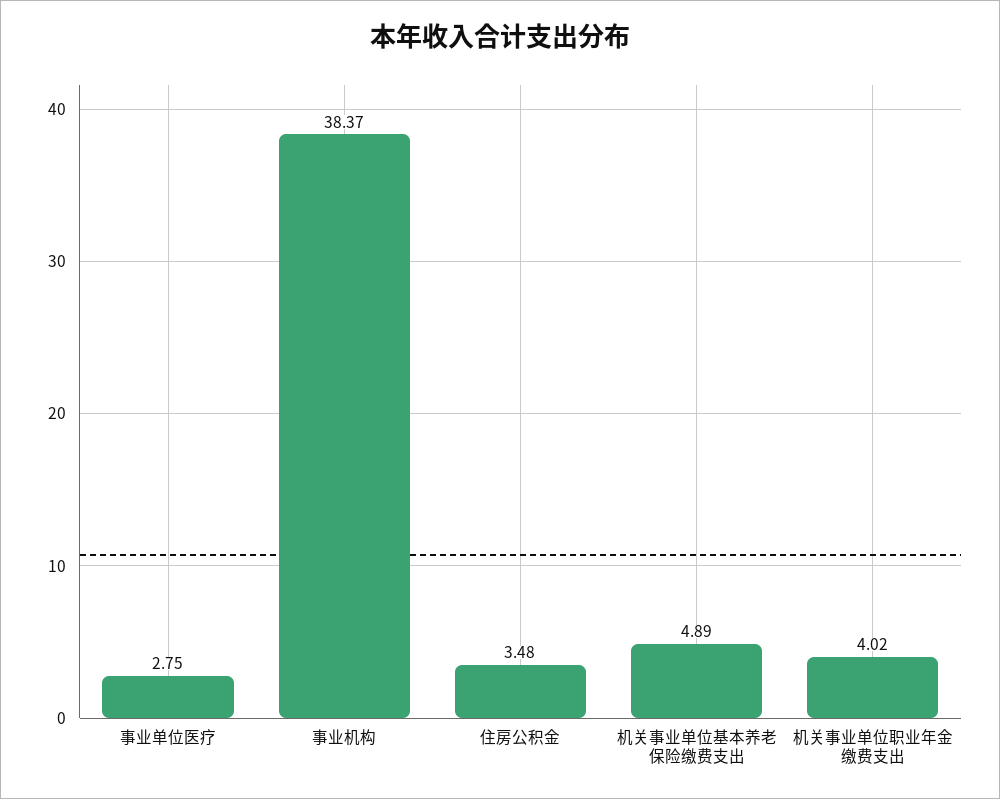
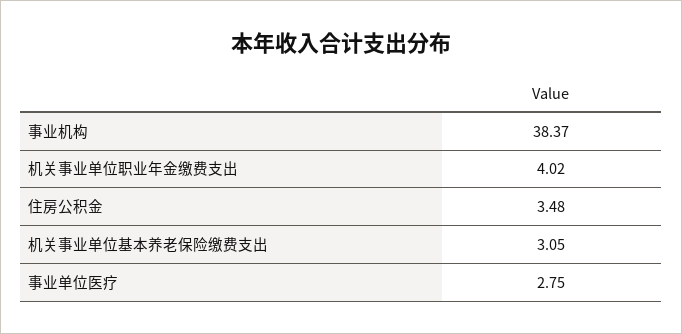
机关事业单位基本养老保险缴费支出: 4.89 -> 3.05

